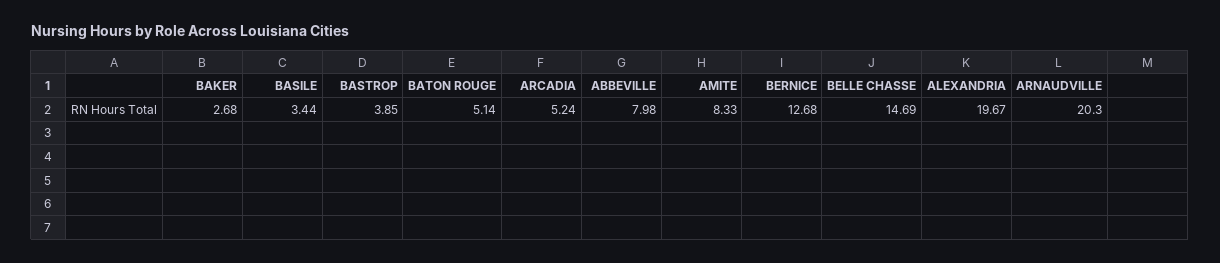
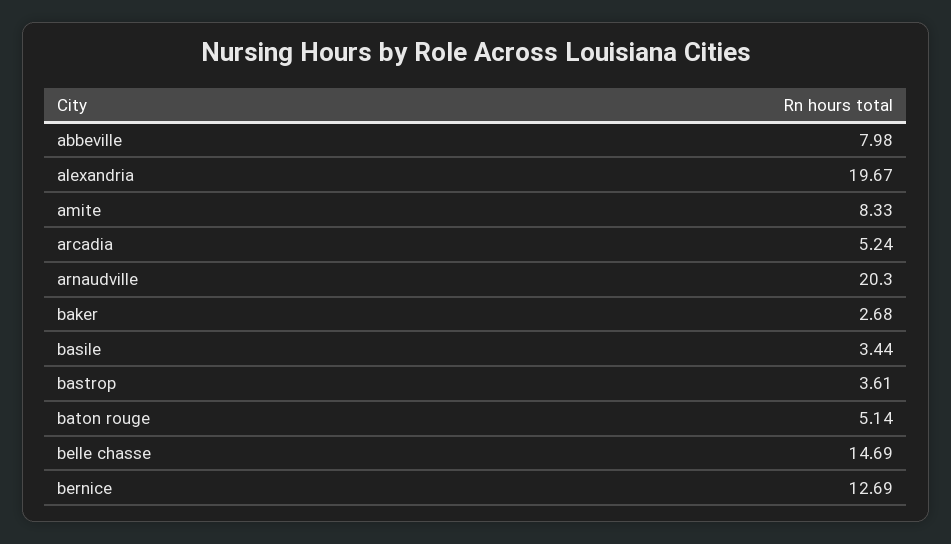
BASTROP: 3.85 -> 3.61
BERNICE: 12.68 -> 12.69

